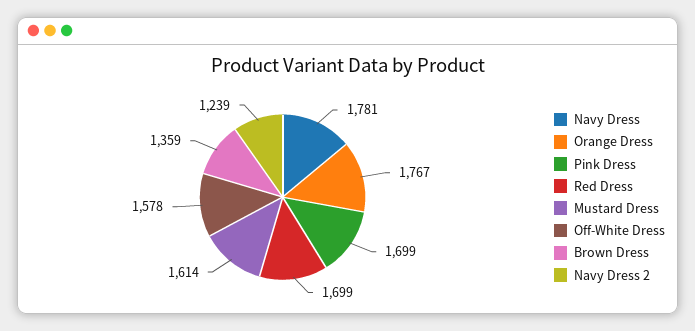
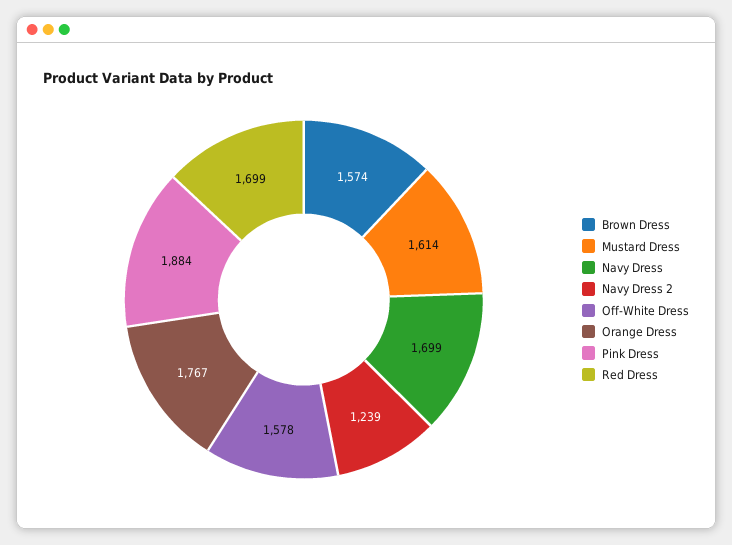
Navy Dress: 1781 -> 1699
Pink Dress: 1699 -> 1884
Brown Dress: 1359 -> 1574

